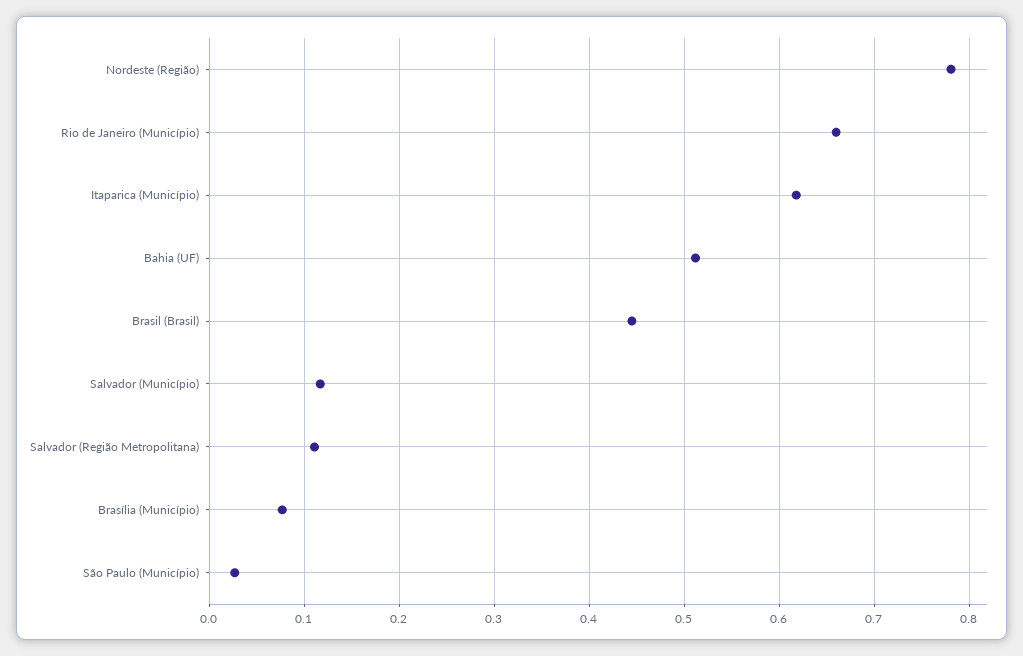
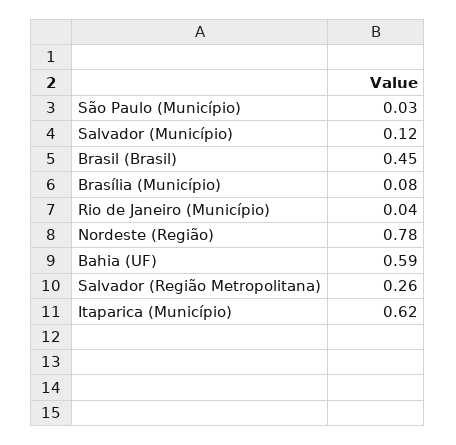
Rio de Janeiro (Município): 0.66 -> 0.04
Bahia (UF): 0.51 -> 0.59
Salvador (Região Metropolitana): 0.11 -> 0.26

